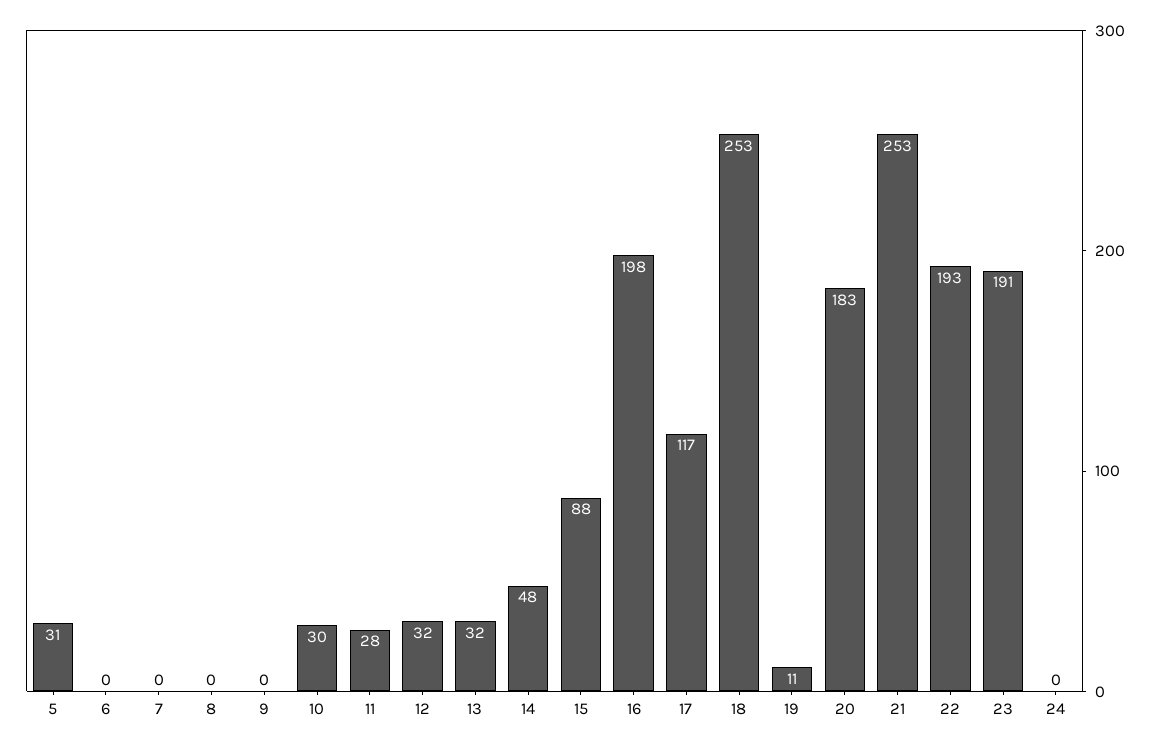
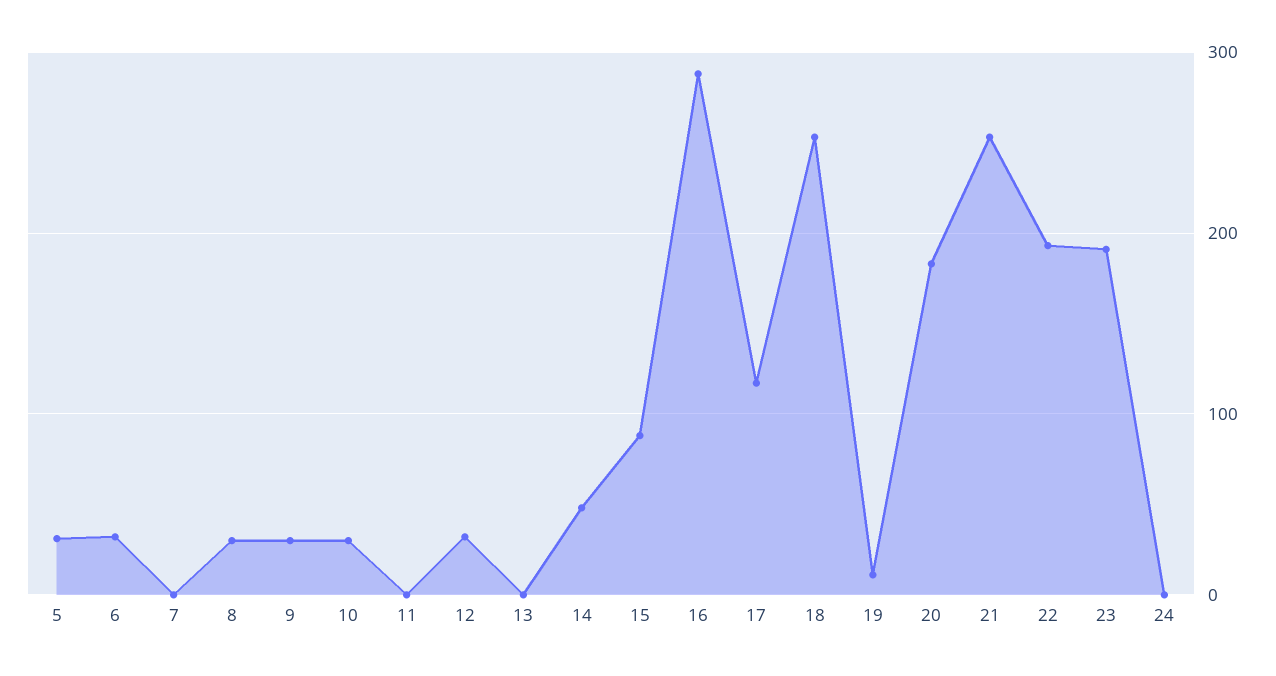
6: 0 -> 30
8: 0 -> 30
9: 0 -> 30
11: 28 -> 0
13: 32 -> 0
16: 198 -> 290

